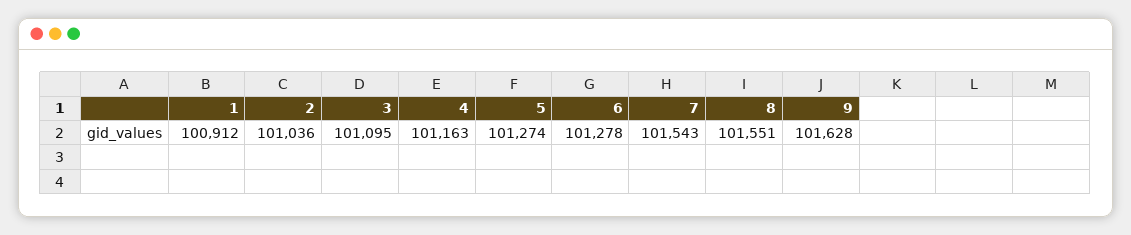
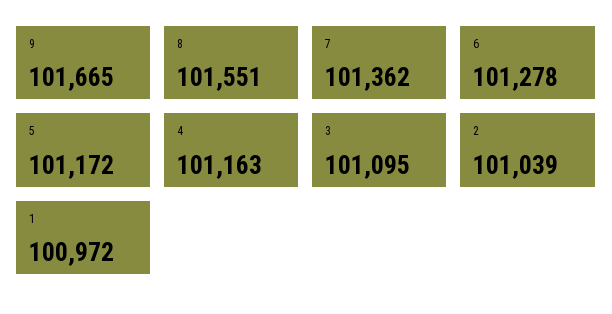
1: 100912 -> 100972
2: 101036 -> 101039
5: 101274 -> 101172
7: 101543 -> 101362
9: 101628 -> 101665

